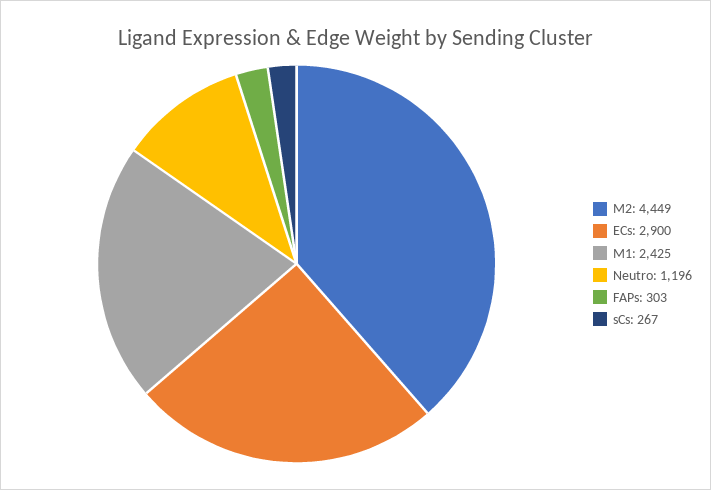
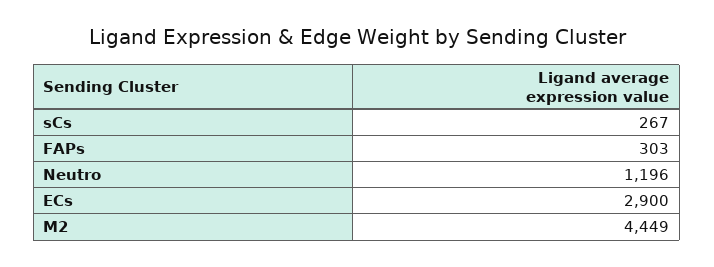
M1: 2425 -> none

